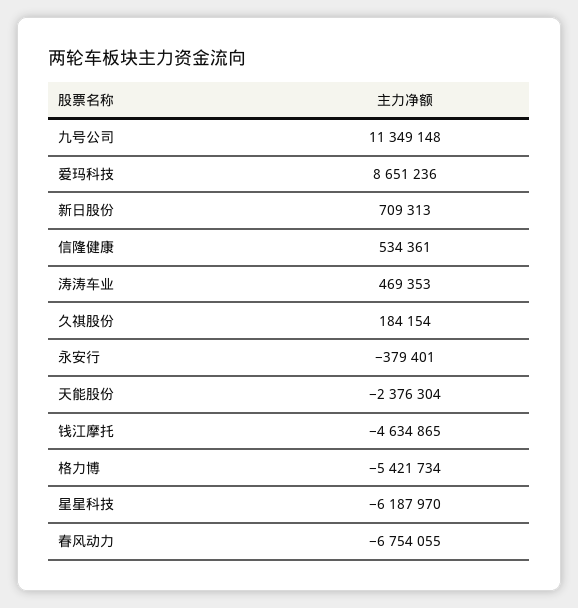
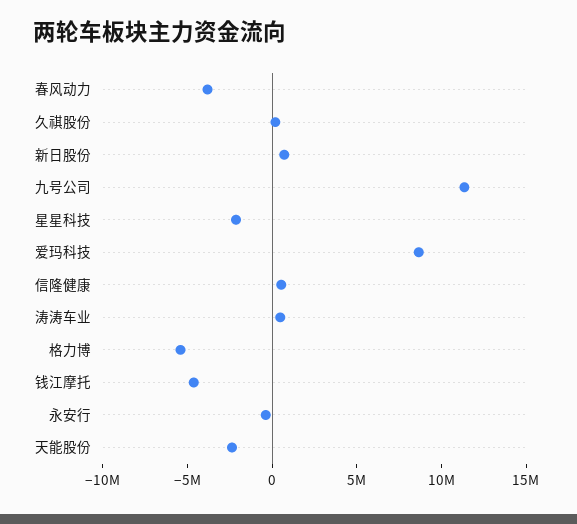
星星科技: -6187970 -> -2000000
春风动力: -6754055 -> -4000000

